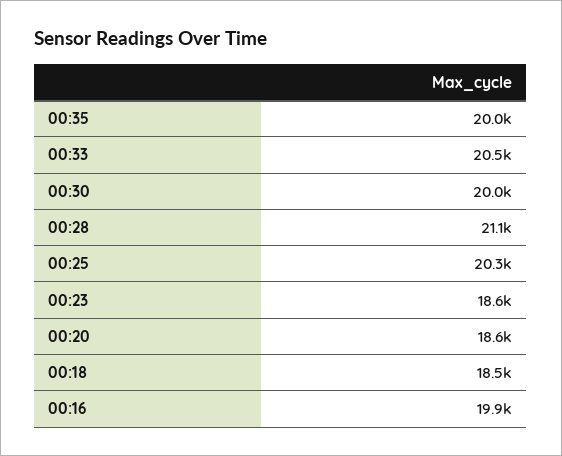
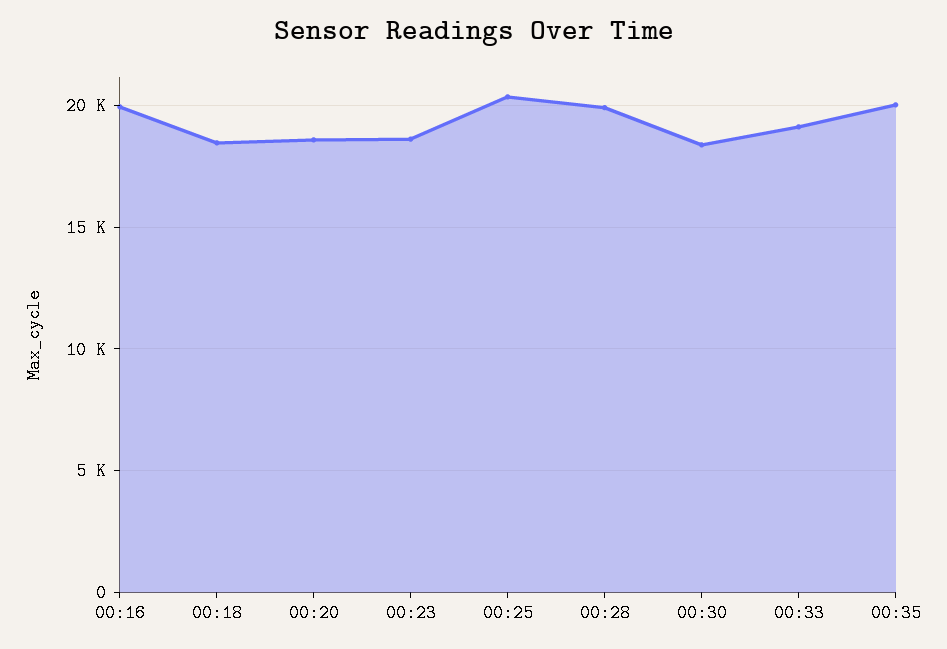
00:33: 20500 -> 19000
00:30: 20000 -> 18500
00:28: 21100 -> 20000

